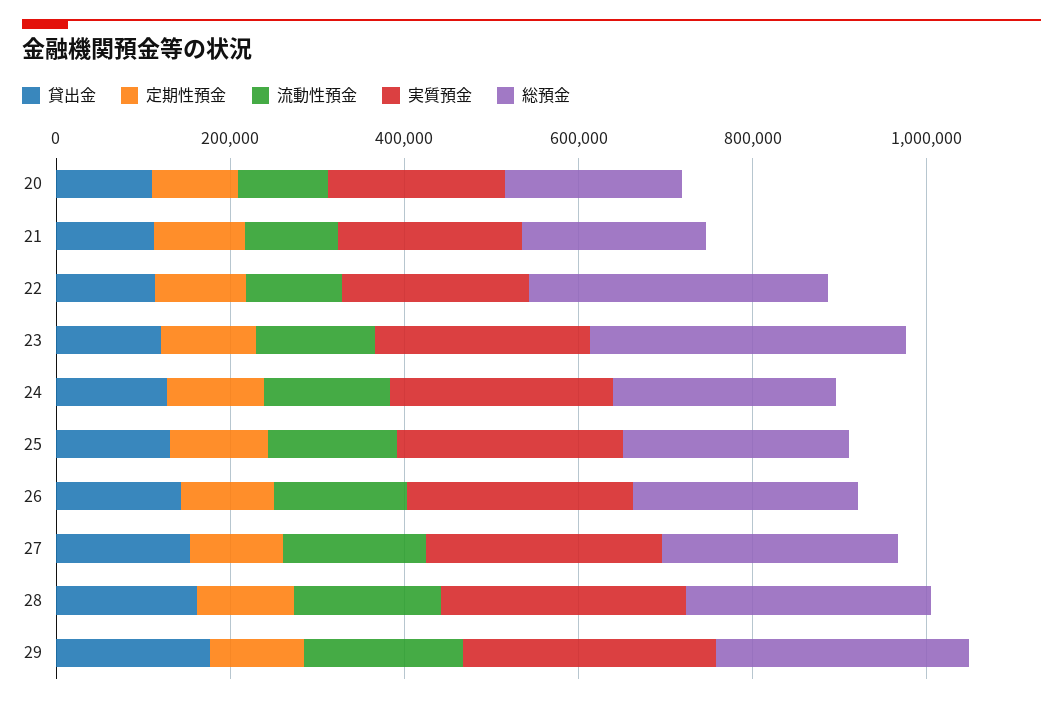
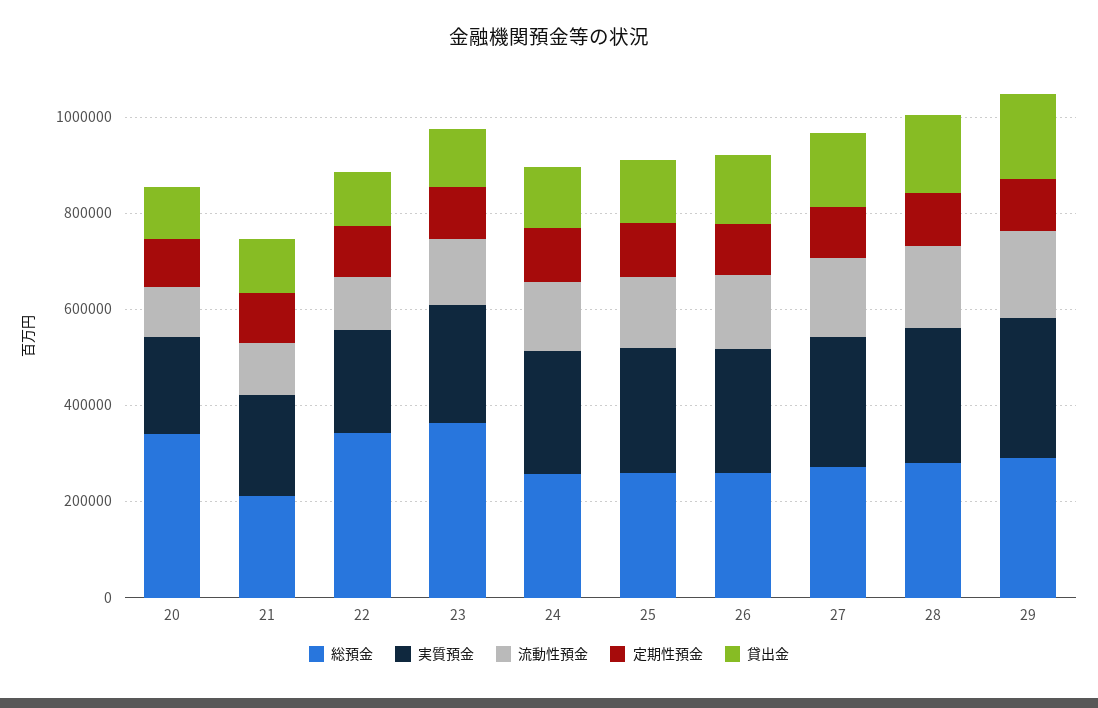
総預金, 20: 200000 -> 350000

